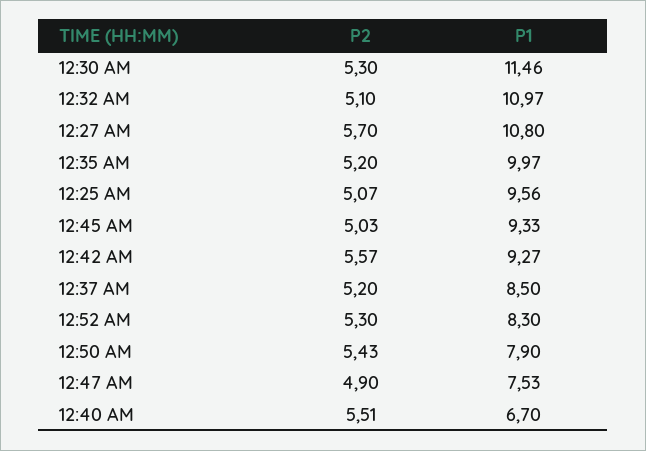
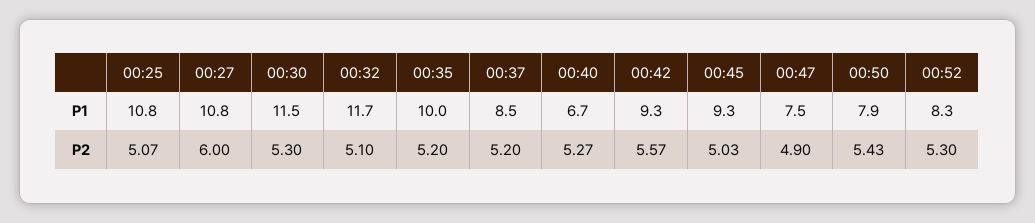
P1, 12:32 AM: 10.97 -> 11.7
P2, 12:27 AM: 5.7 -> 6
P1, 12:25 AM: 9.56 -> 10.8
P2, 12:40 AM: 5.51 -> 5.27

